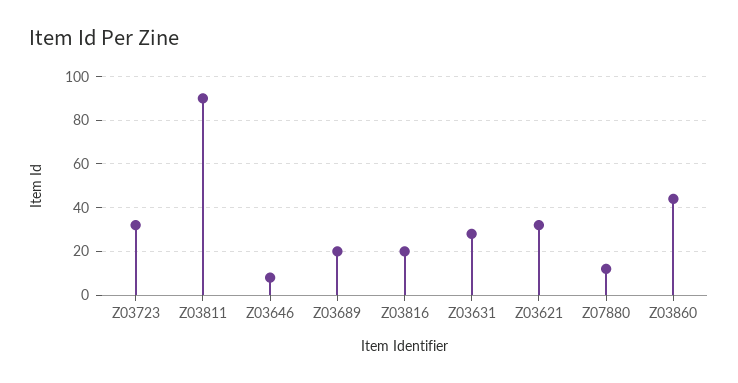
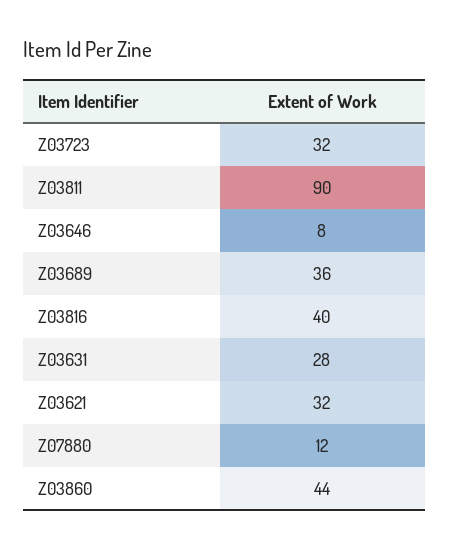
Z03689: 20 -> 36
Z03816: 20 -> 40

